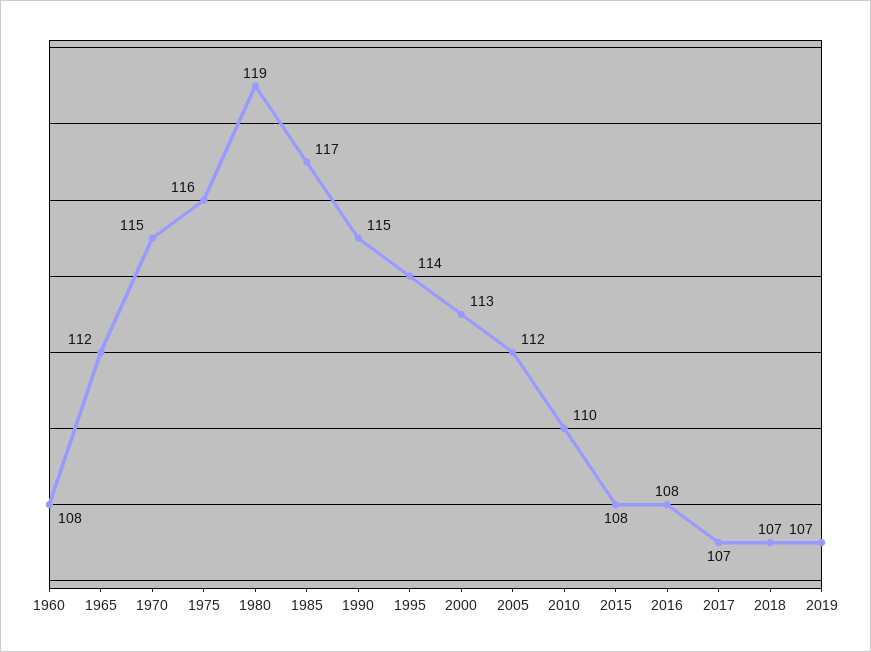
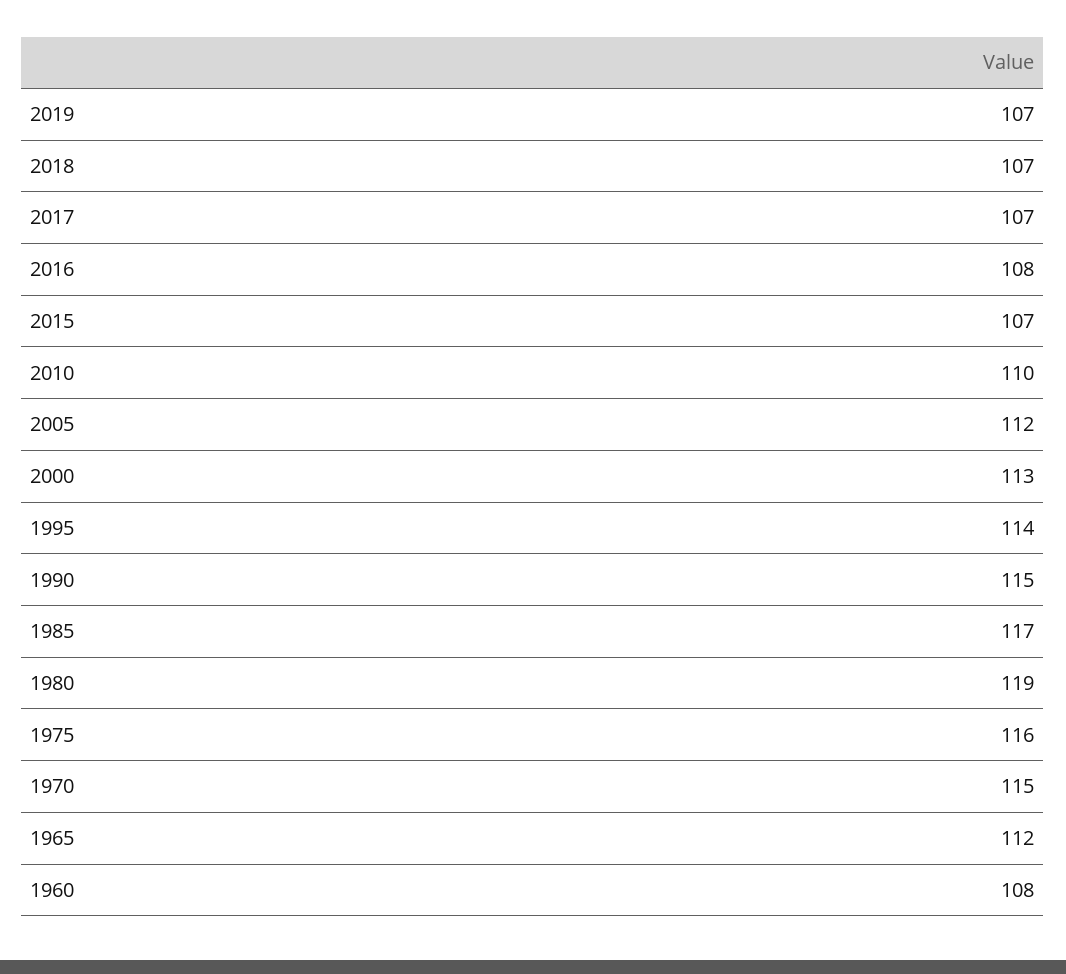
2015: 108 -> 107

